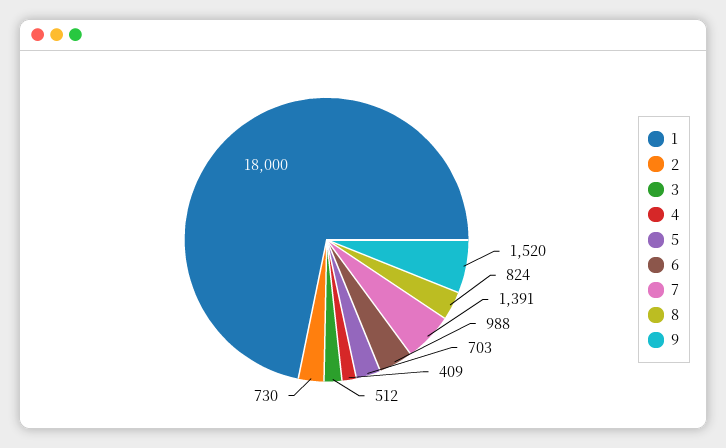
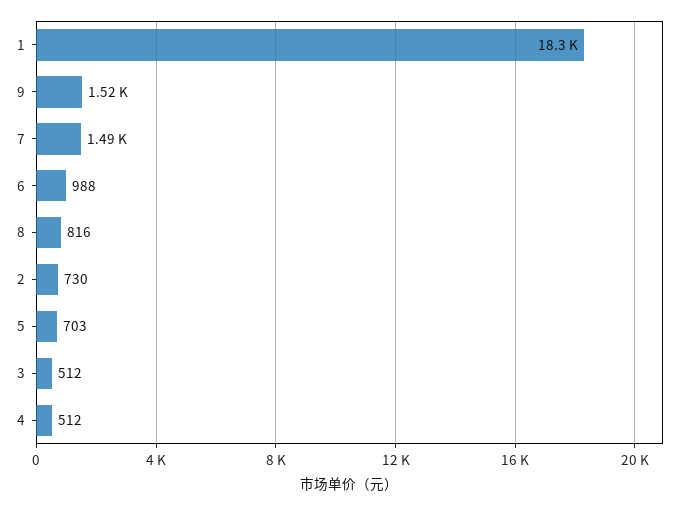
1: 18000 -> 18300
4: 409 -> 512
7: 1391 -> 1490
8: 824 -> 816

